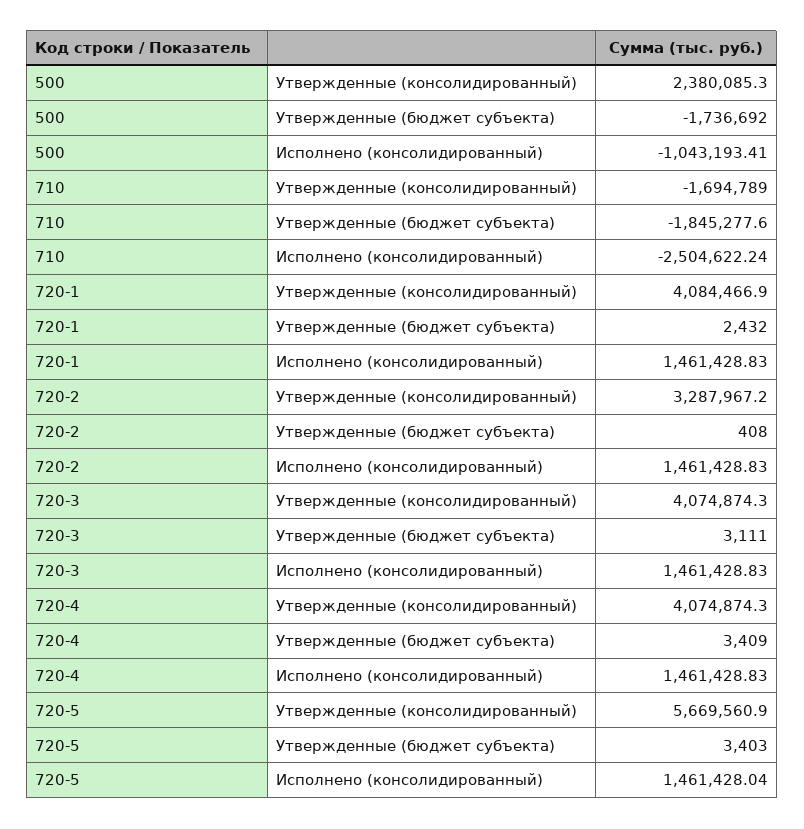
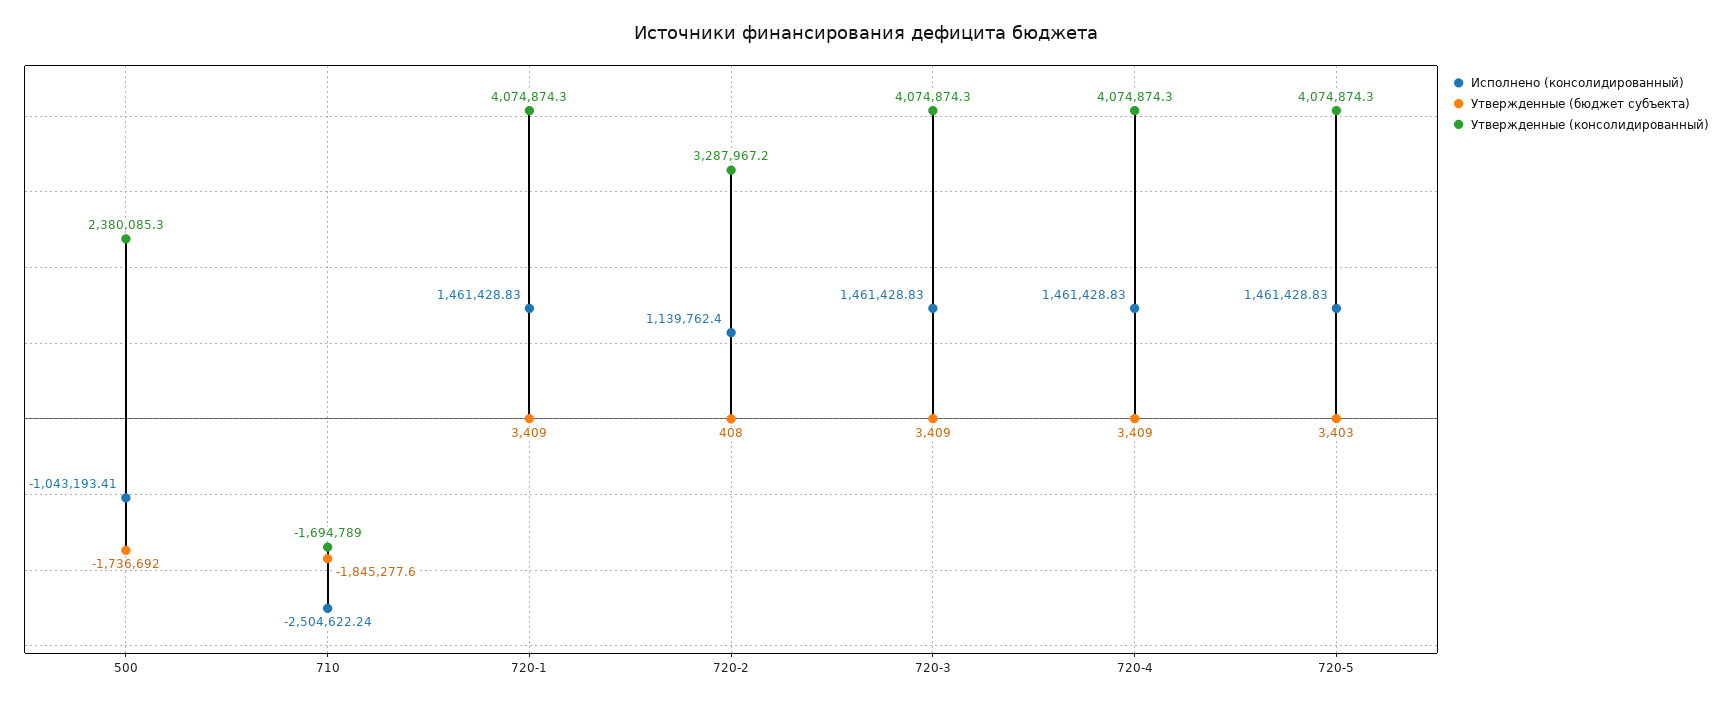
Утвержденные (консолидированный), 720-1: 4084466.9 -> 4074874.3
Утвержденные (бюджет субъекта), 720-1: 2432 -> 3409
Исполнено (консолидированный), 720-2: 1461428.83 -> 1139762.4
Утвержденные (бюджет субъекта), 720-3: 3111 -> 3409
Утвержденные (консолидированный), 720-5: 5669560.9 -> 4074874.3
Исполнено (консолидированный), 720-5: 1461428.04 -> 1461428.83

